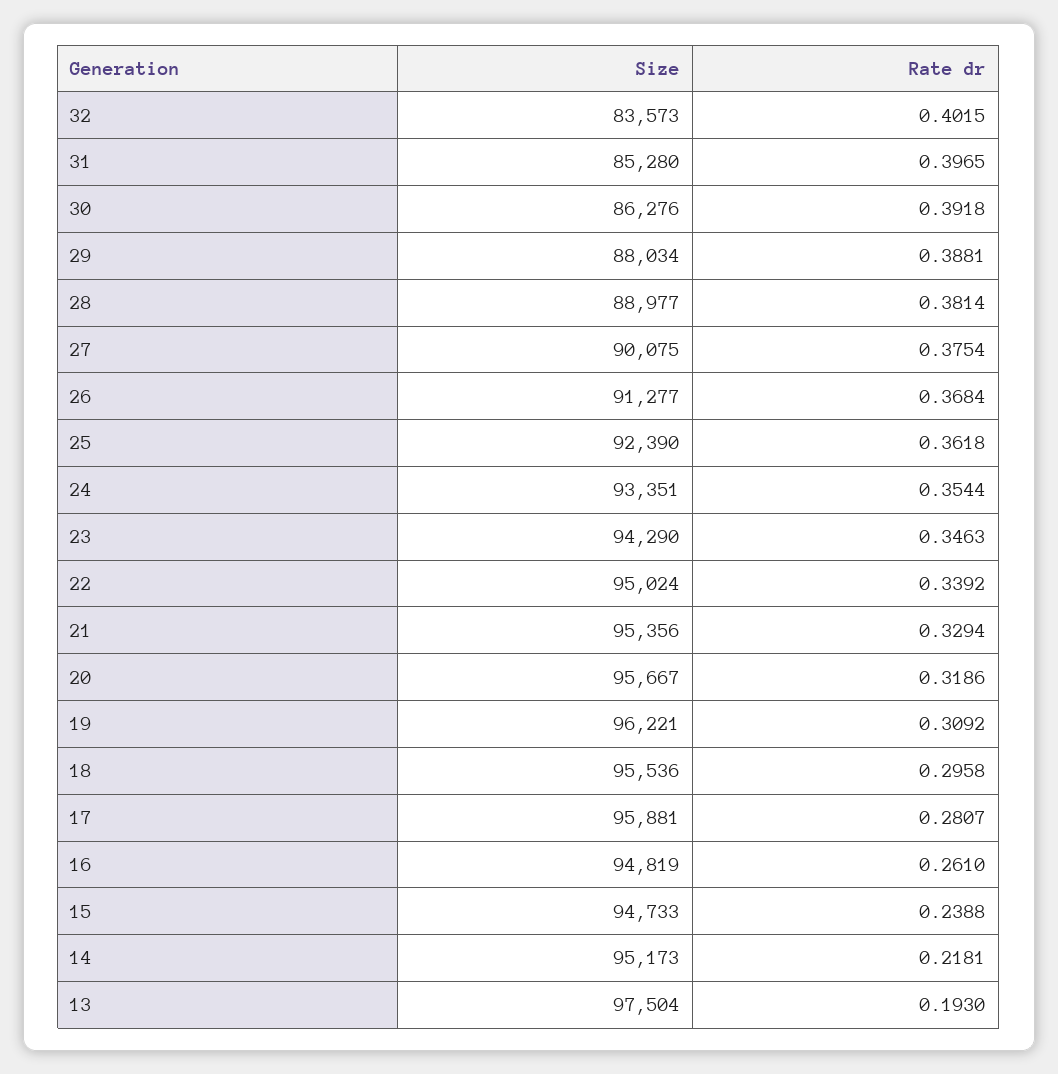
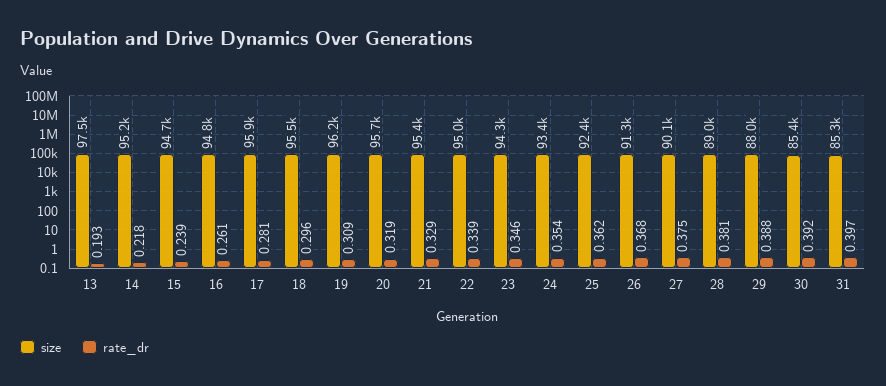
Size, 32: 83573 -> none
Rate dr, 32: 0.4015 -> none
Size, 30: 86276 -> 85400

